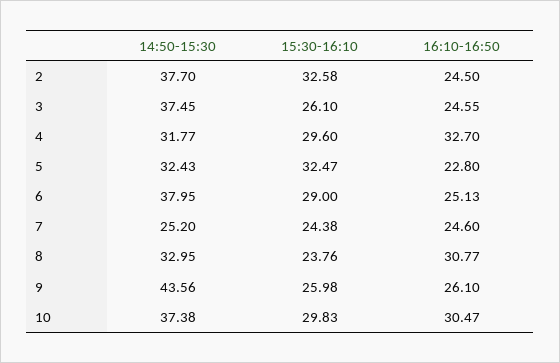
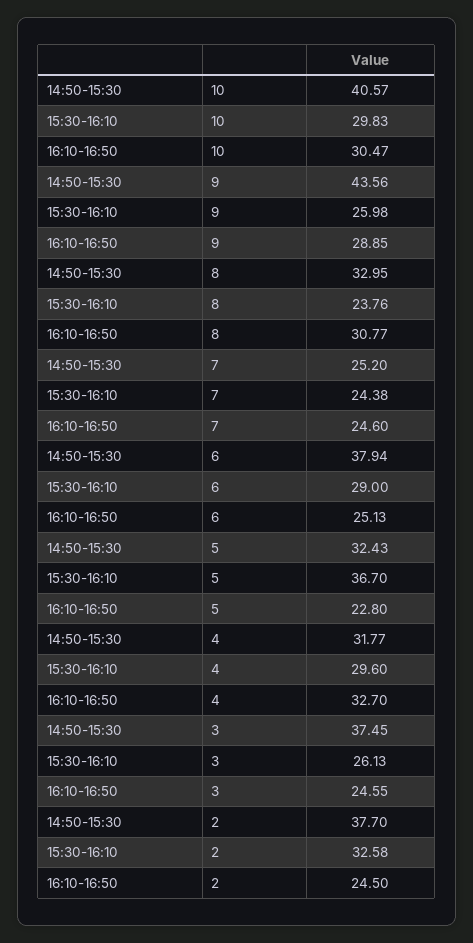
15:30-16:10, 3: 26.1 -> 26.13
15:30-16:10, 5: 32.47 -> 36.7
14:50-15:30, 6: 37.95 -> 37.94
16:10-16:50, 9: 26.1 -> 28.85
14:50-15:30, 10: 37.38 -> 40.57

